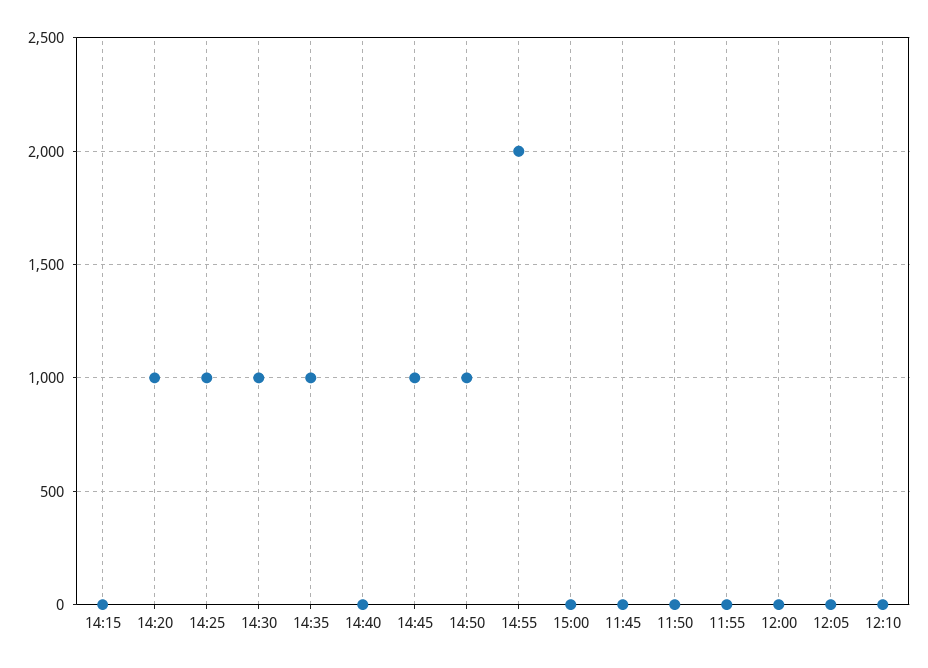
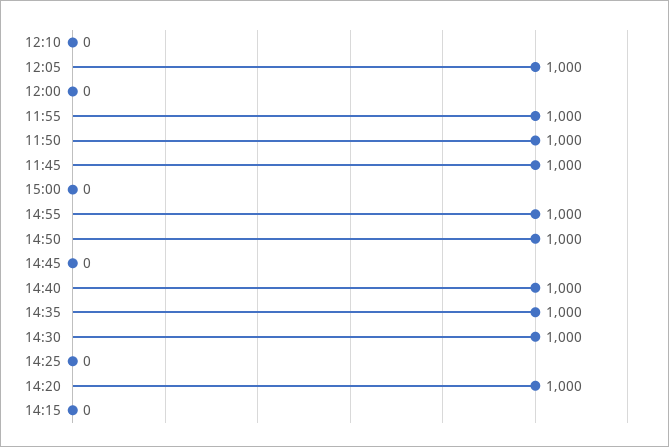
14:25: 1000 -> 0
14:40: 0 -> 1000
14:45: 1000 -> 0
14:55: 2000 -> 1000
11:45: 0 -> 1000
11:50: 0 -> 1000
11:55: 0 -> 1000
12:05: 0 -> 1000

